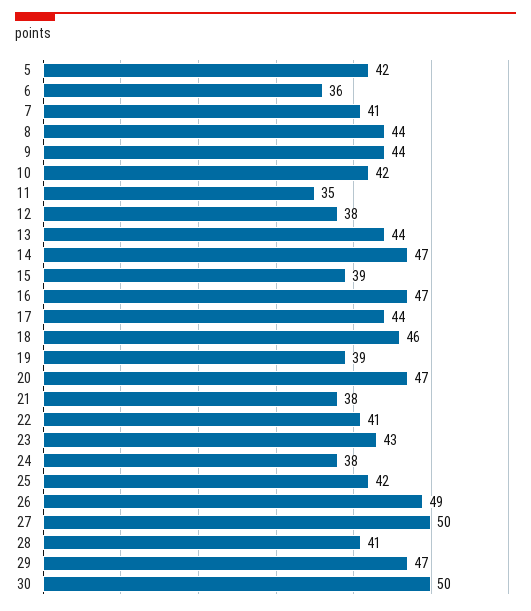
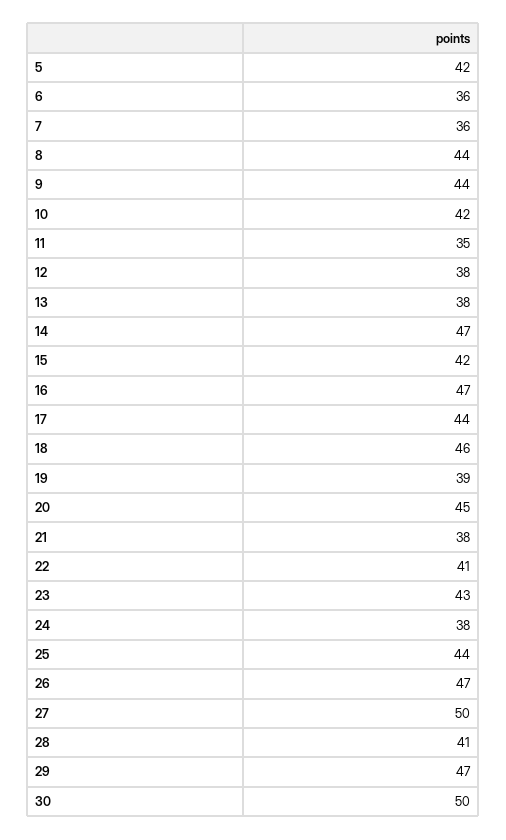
7: 41 -> 36
13: 44 -> 38
15: 39 -> 42
20: 47 -> 45
25: 42 -> 44
26: 49 -> 47

